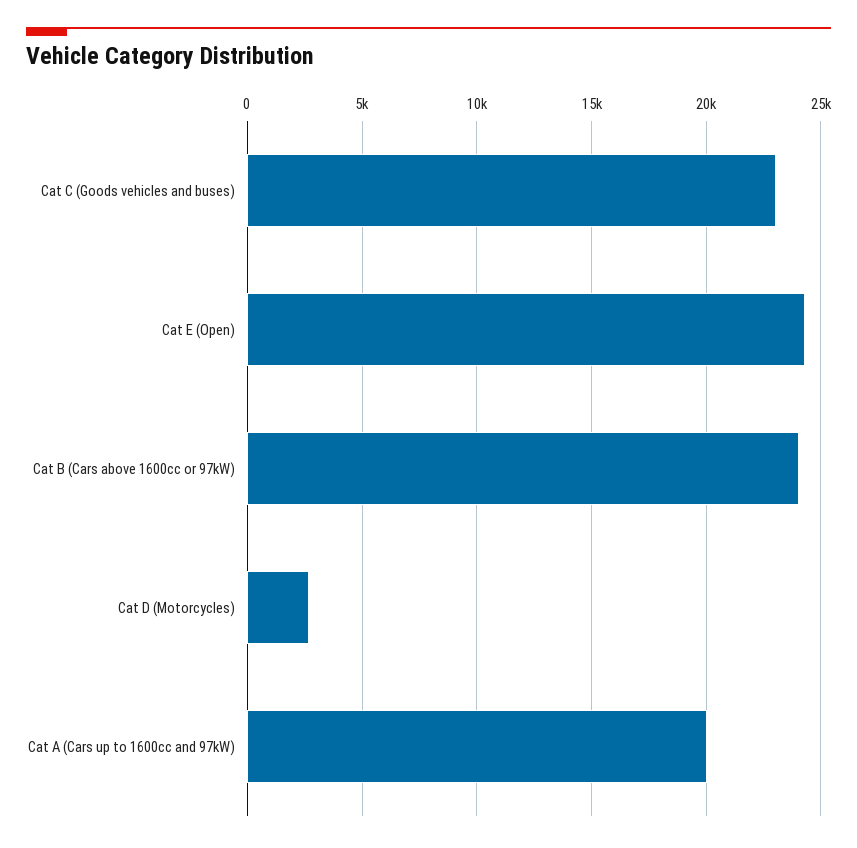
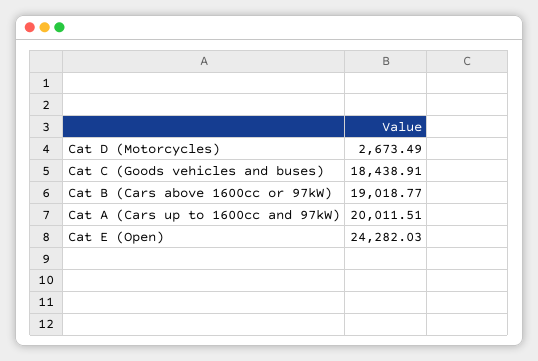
Cat C (Goods vehicles and buses): 23000 -> 18438.91
Cat B (Cars above 1600cc or 97kW): 24000 -> 19018.77

